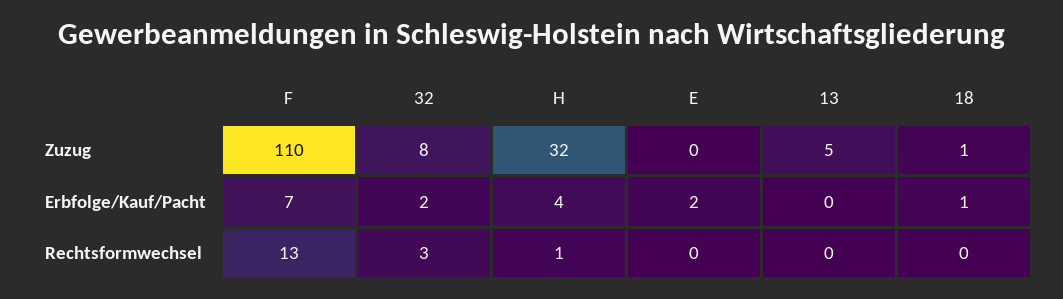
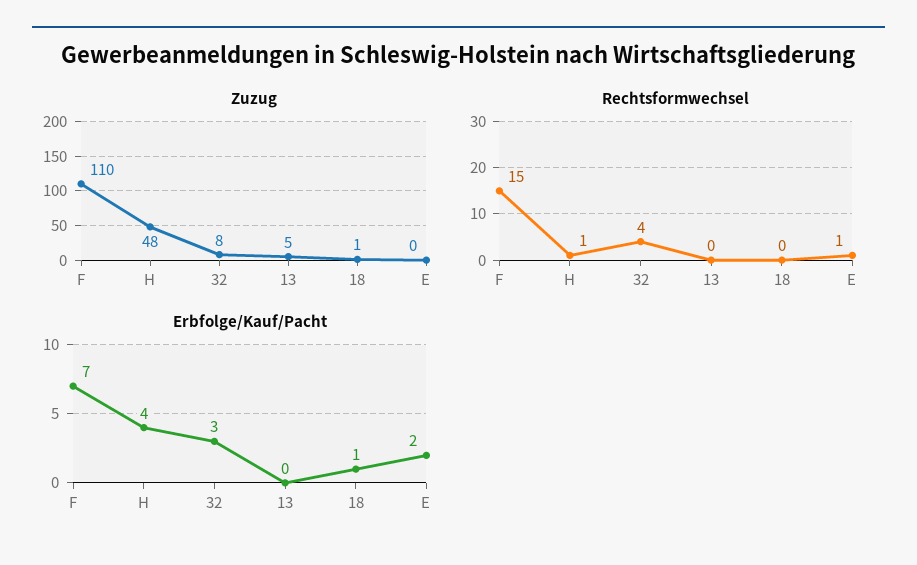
Zuzug, H: 32 -> 48
Erbfolge/Kauf/Pacht, 32: 2 -> 3
Rechtsformwechsel, F: 13 -> 15
Rechtsformwechsel, 32: 3 -> 4
Rechtsformwechsel, E: 0 -> 1

